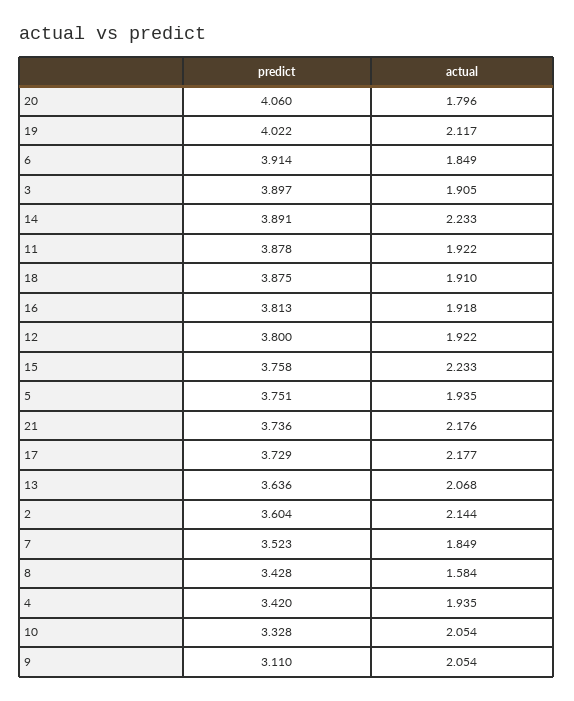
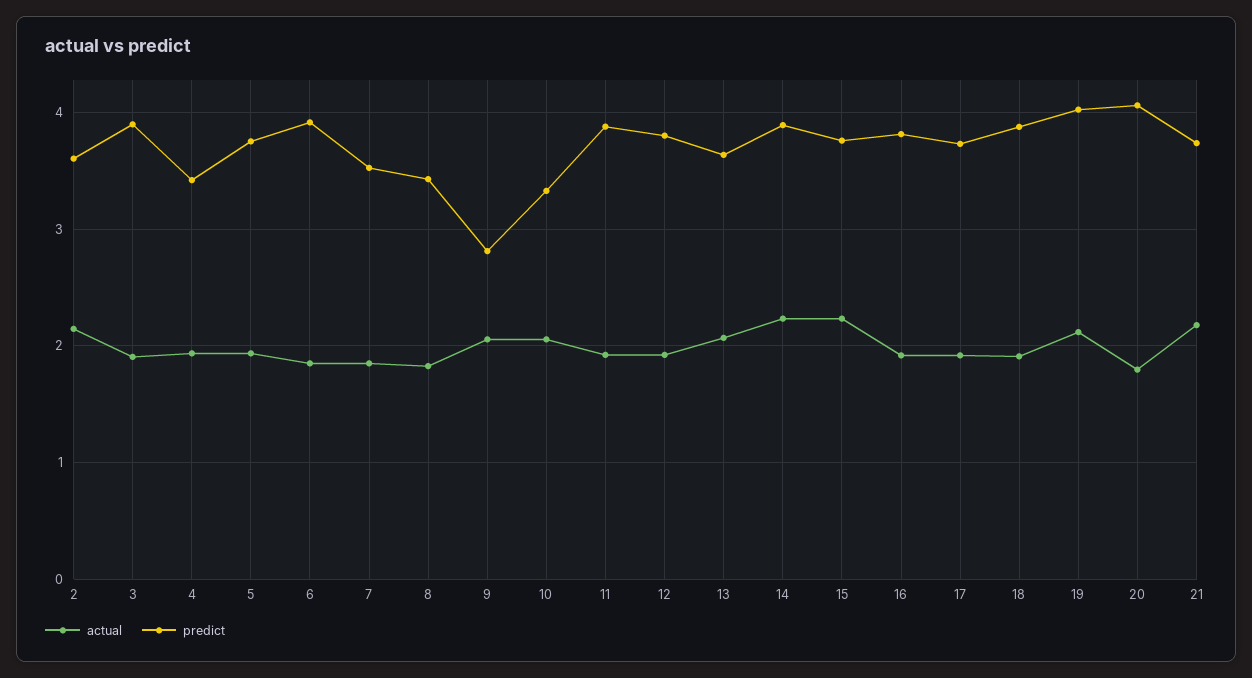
actual, 17: 2.177 -> 1.9
actual, 8: 1.584 -> 1.8
predict, 9: 3.11 -> 2.8

